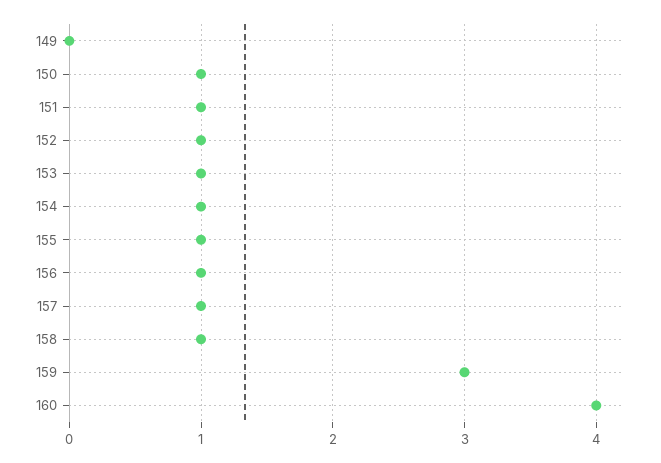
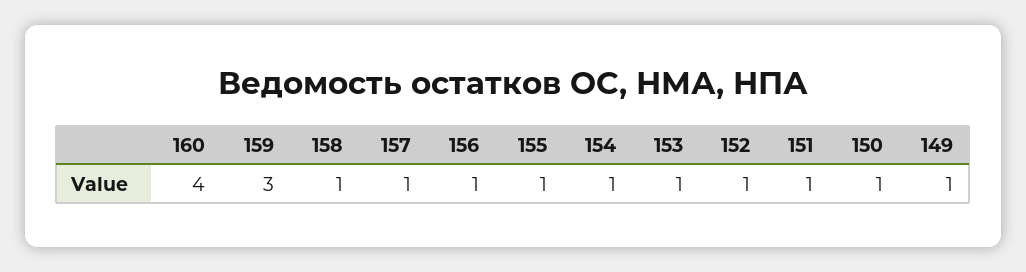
149: 0 -> 1

